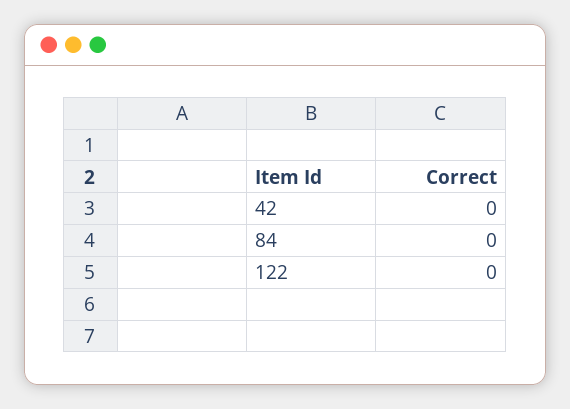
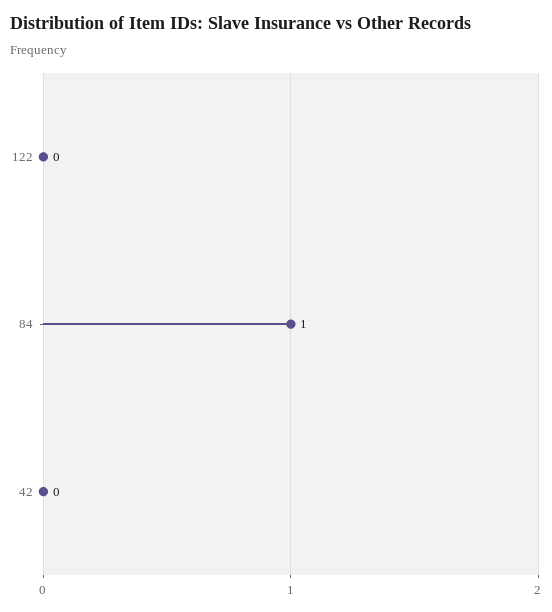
84: 0 -> 1

